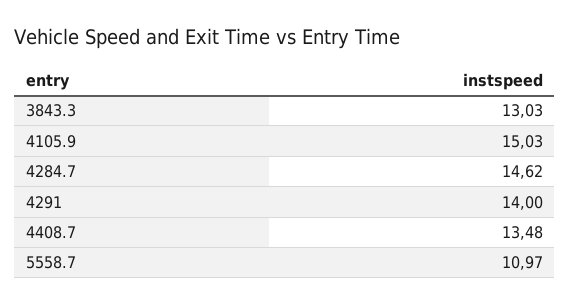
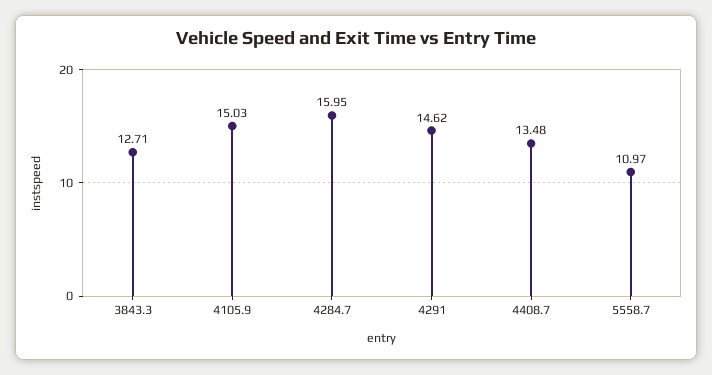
3843.3: 13.03 -> 12.71
4284.7: 14.62 -> 15.95
4291: 14 -> 14.62

